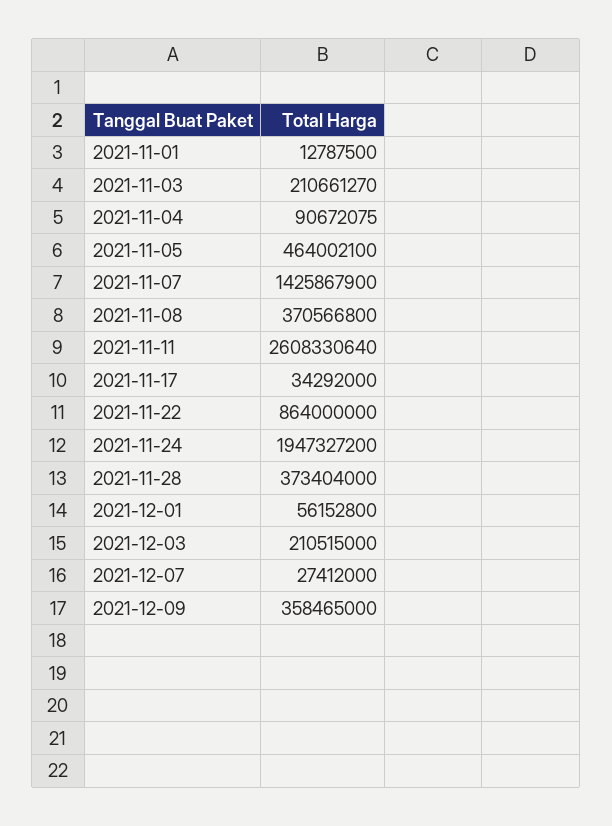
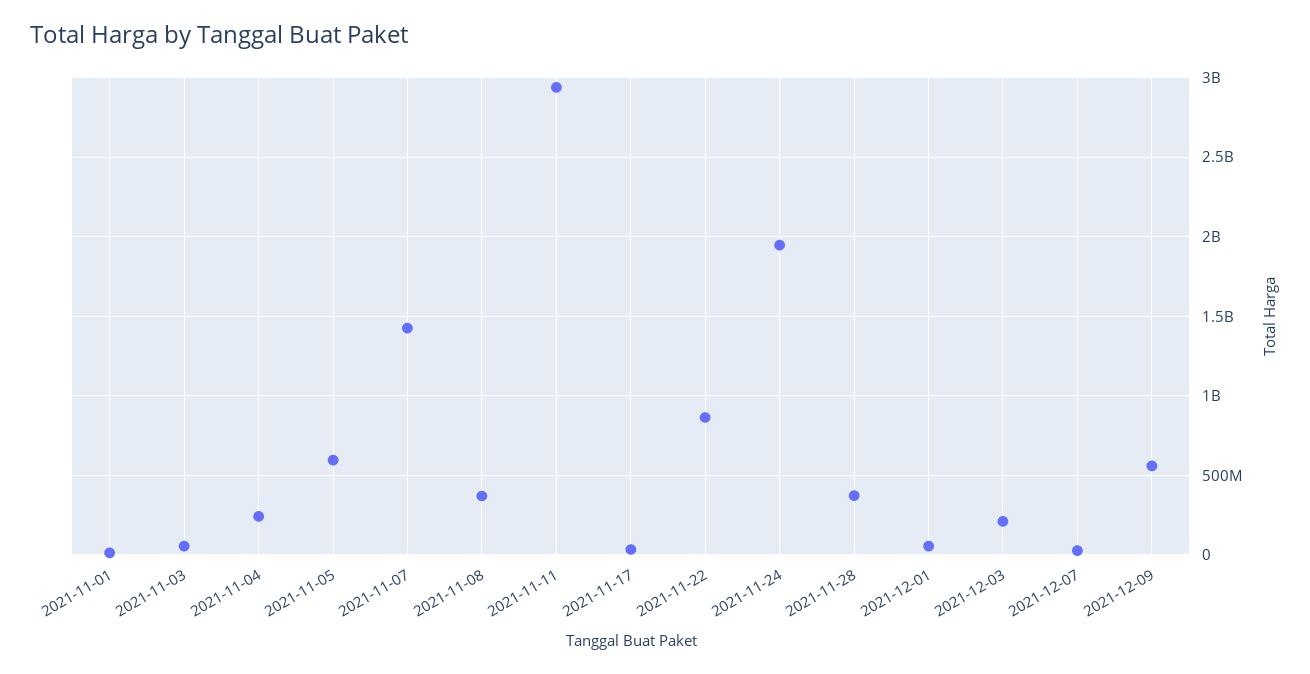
2021-11-03: 210661270 -> 50000000
2021-11-04: 90672075 -> 250000000
2021-11-05: 464002100 -> 600000000
2021-11-11: 2608330640 -> 2950000000
2021-12-09: 358465000 -> 550000000

